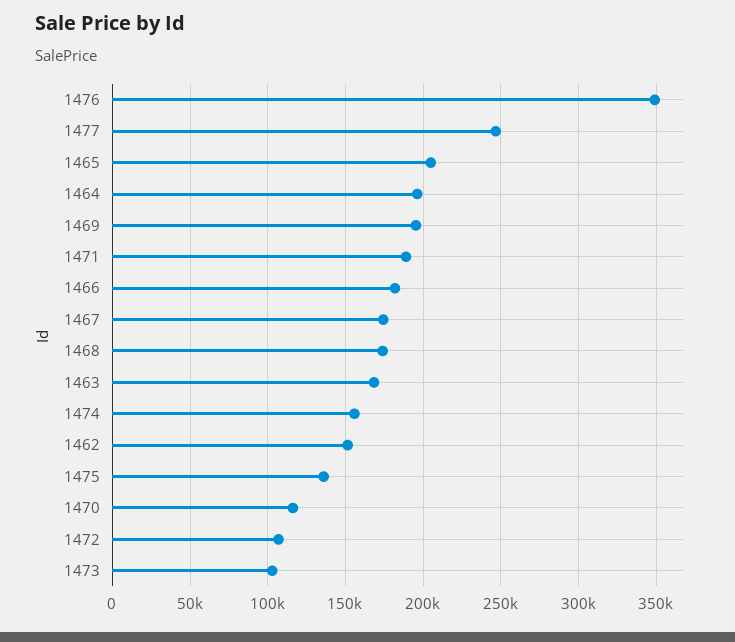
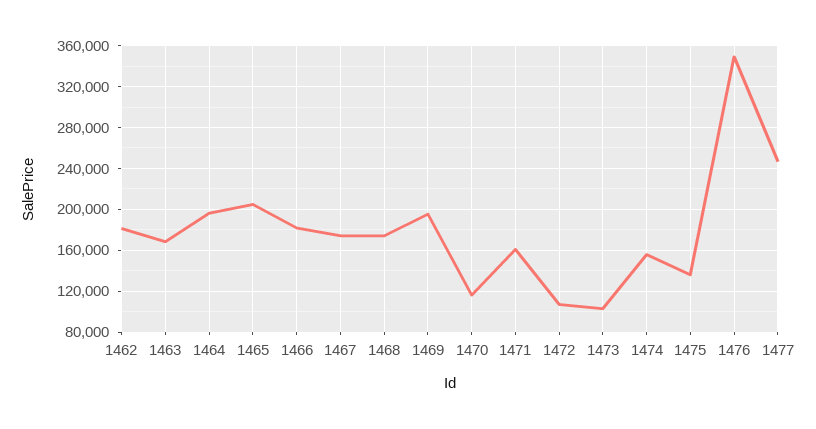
1471: 190000 -> 160000
1462: 150000 -> 180000

